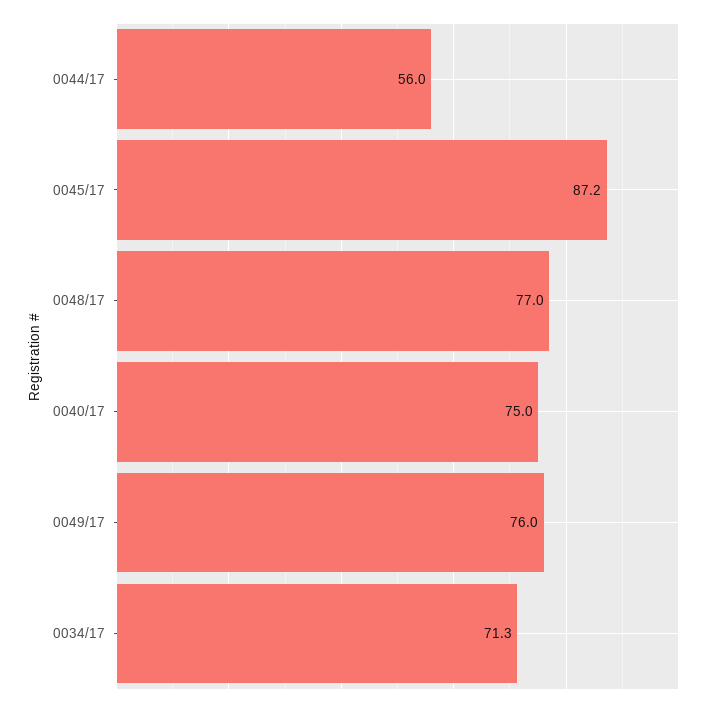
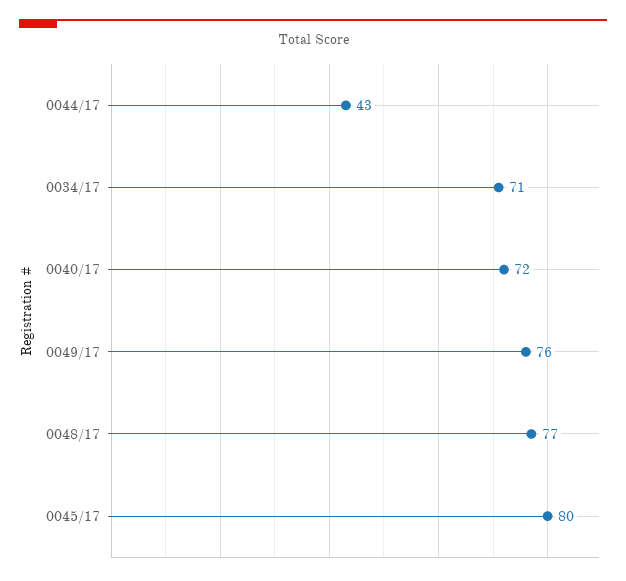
0044/17: 56 -> 43
0045/17: 87.2 -> 80
0040/17: 75 -> 72

